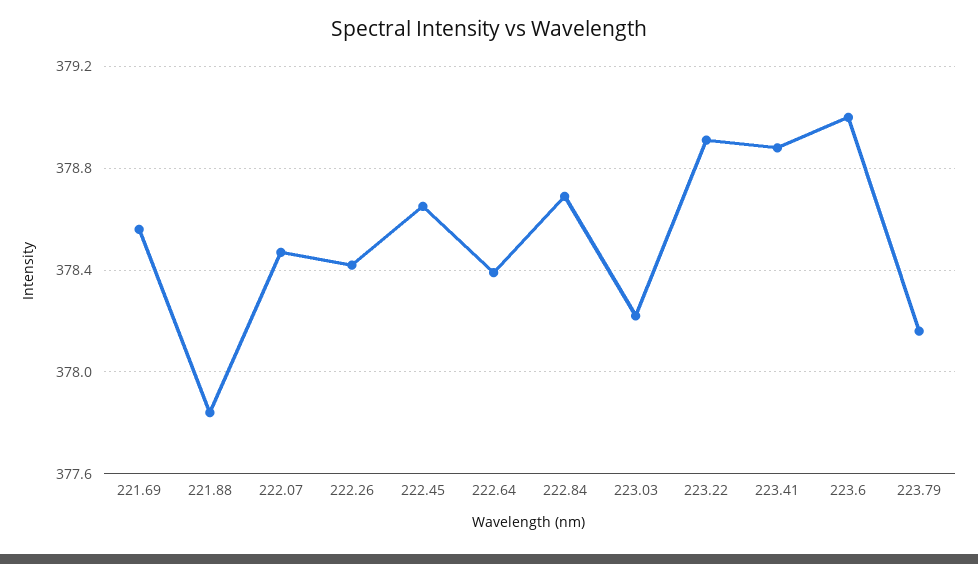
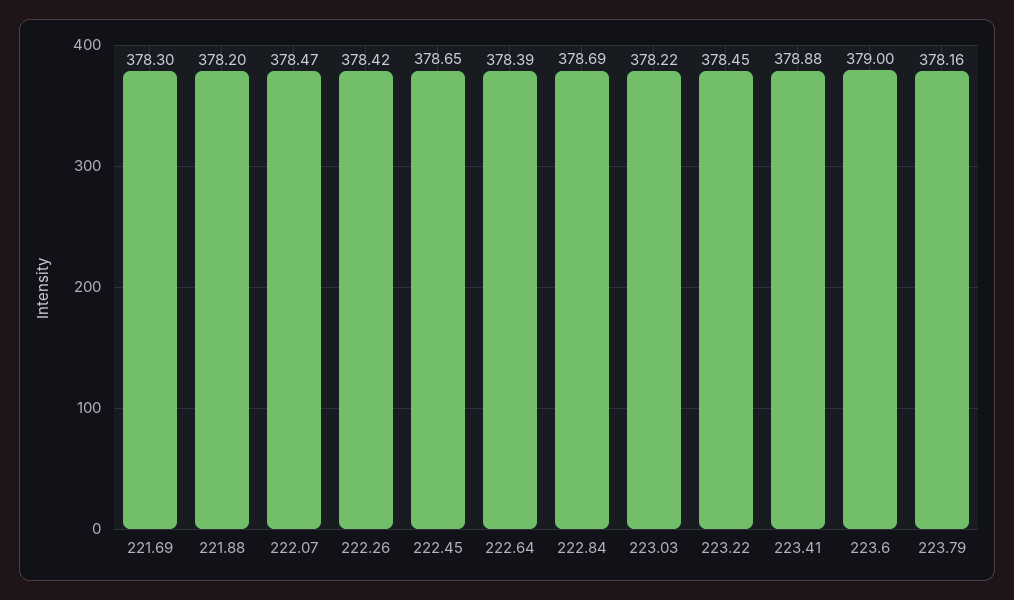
221.69: 378.55 -> 378.3
221.88: 377.85 -> 378.2
223.22: 378.9 -> 378.45

